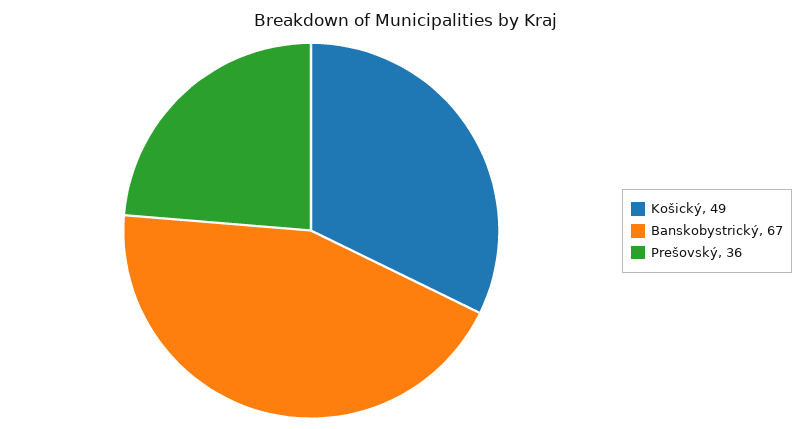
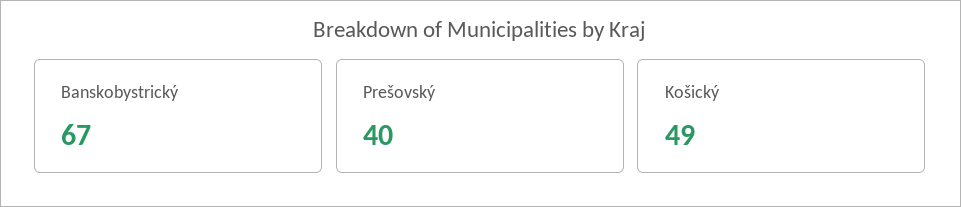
Prešovský: 36 -> 40

